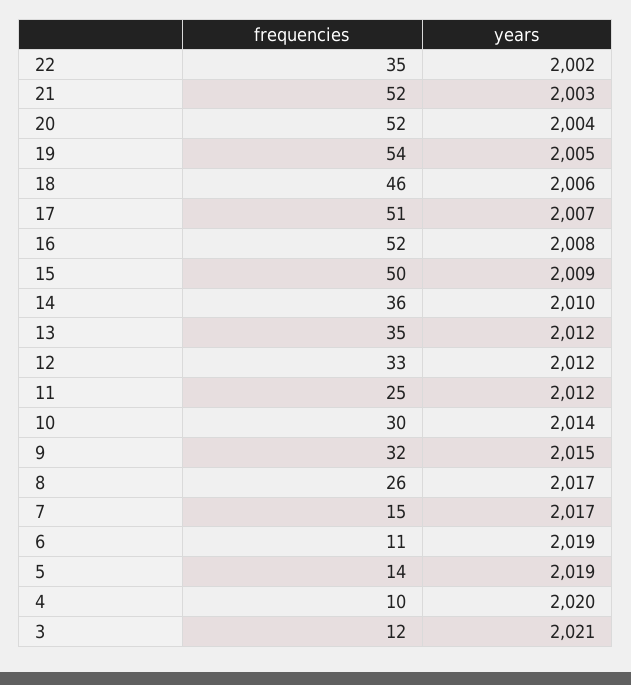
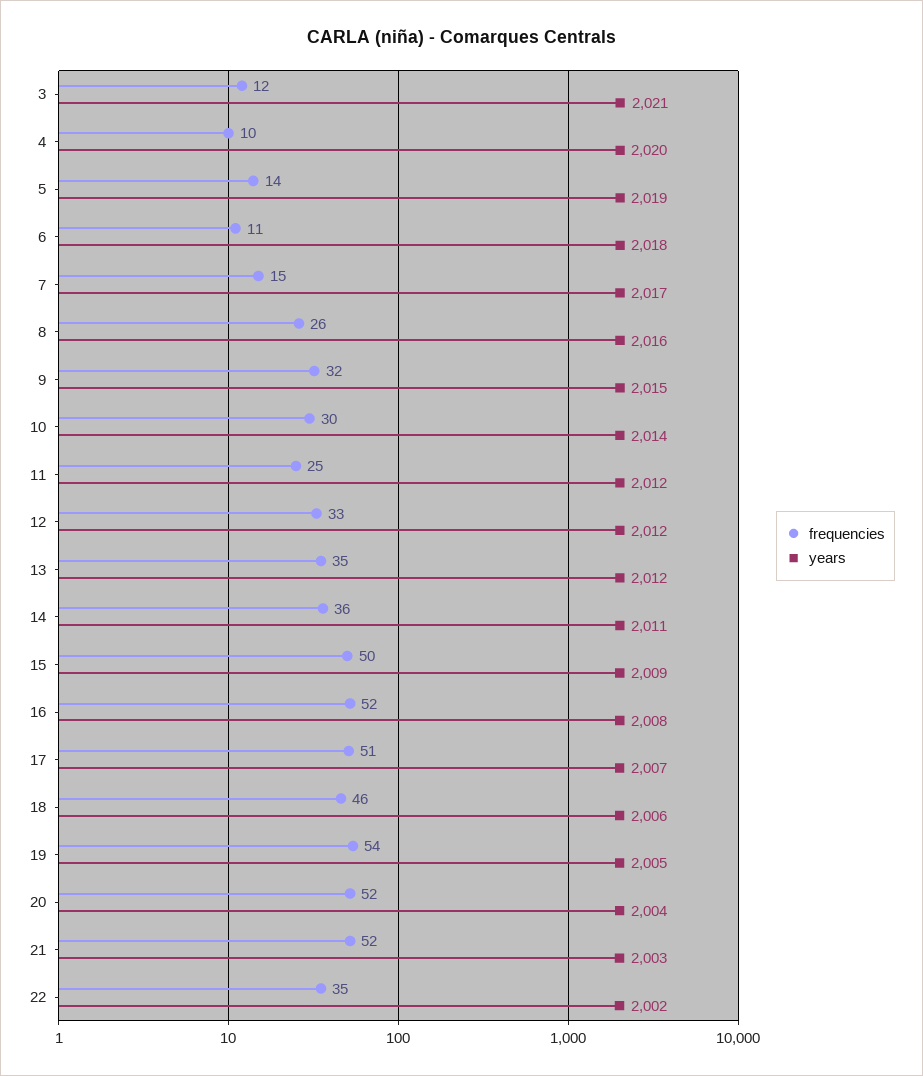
years, 14: 2010 -> 2011
years, 8: 2017 -> 2016
years, 6: 2019 -> 2018

